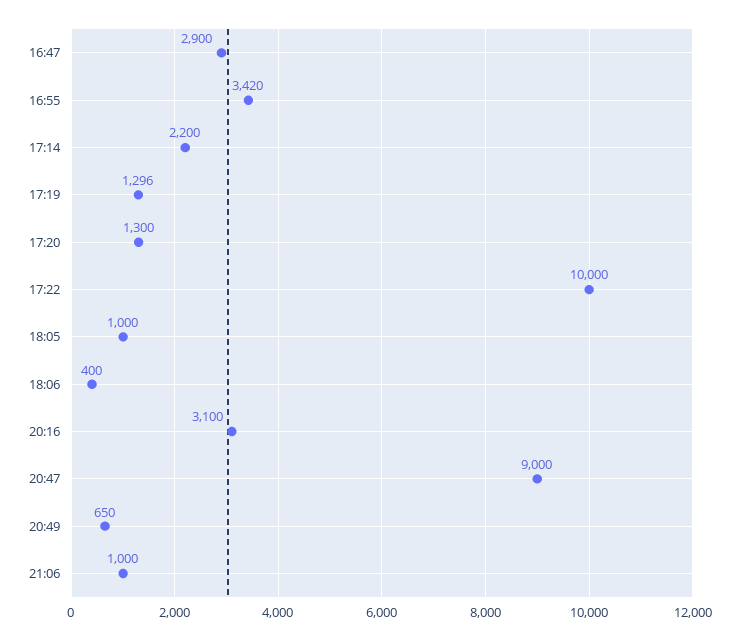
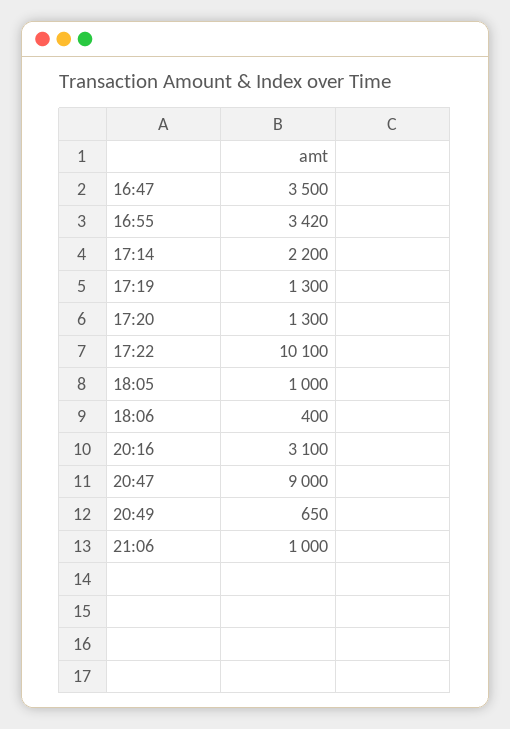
16:47: 2900 -> 3500
17:19: 1296 -> 1300
17:22: 10000 -> 10100

